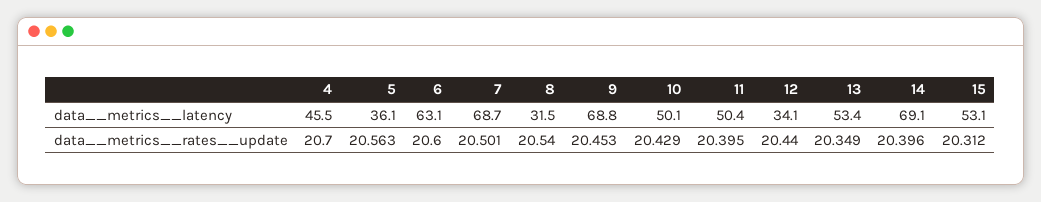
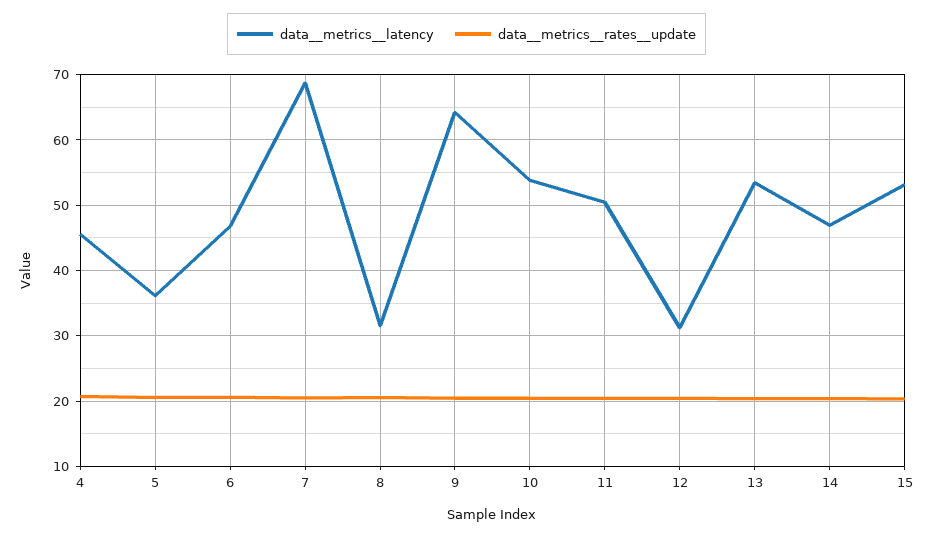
data__metrics__latency, 6: 63.1 -> 47
data__metrics__latency, 9: 68.8 -> 64
data__metrics__latency, 10: 50.1 -> 54
data__metrics__latency, 12: 34.1 -> 31
data__metrics__latency, 14: 69.1 -> 47

